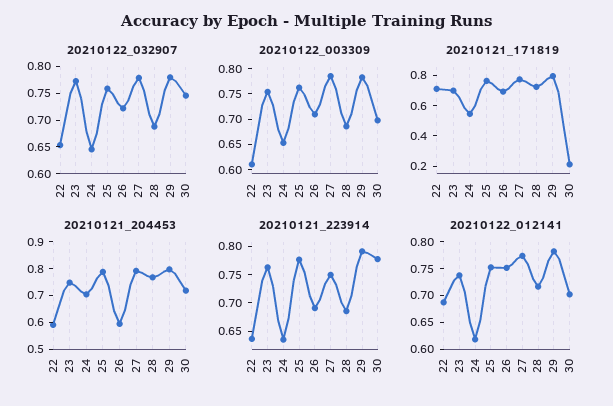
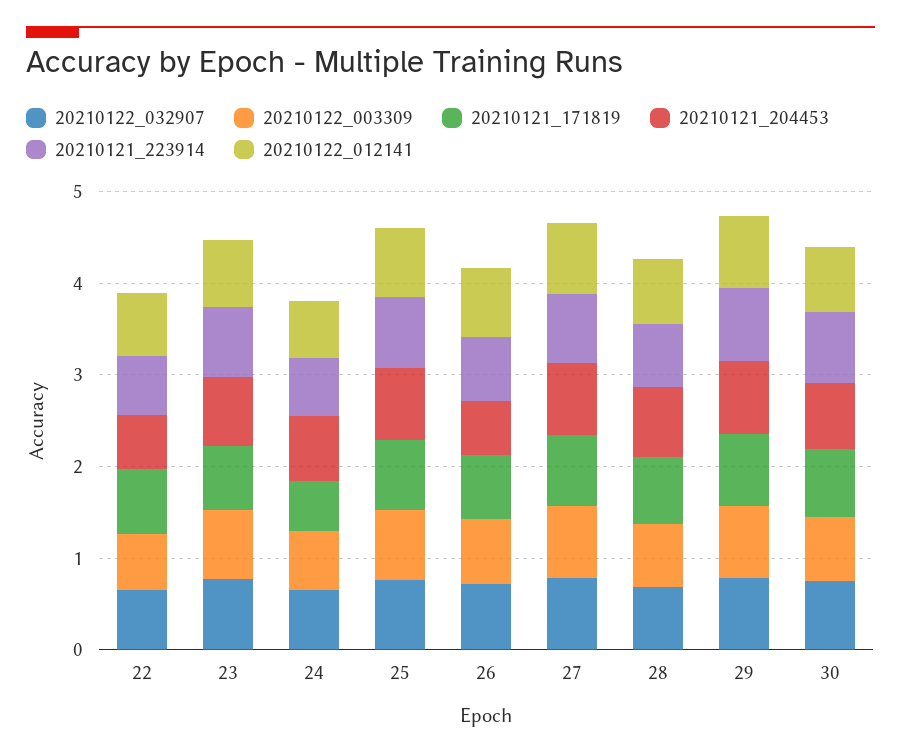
20210121_171819, 30: 0.2 -> 0.8

